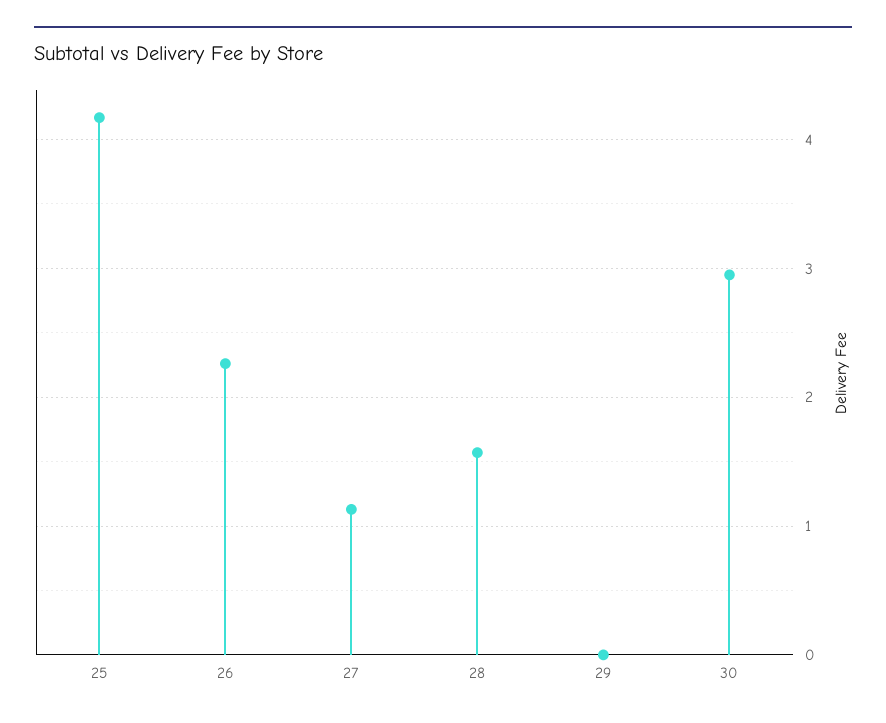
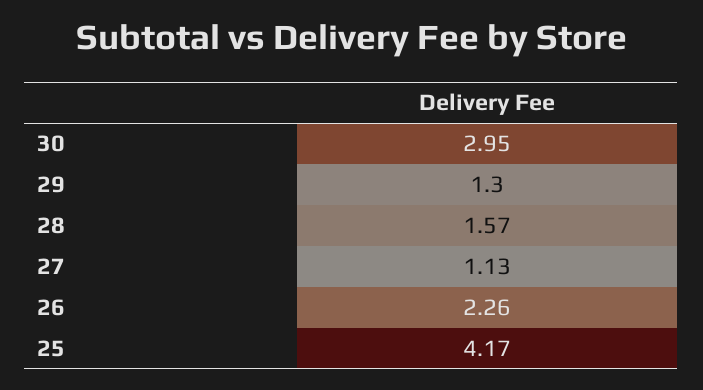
29: 0 -> 1.3

